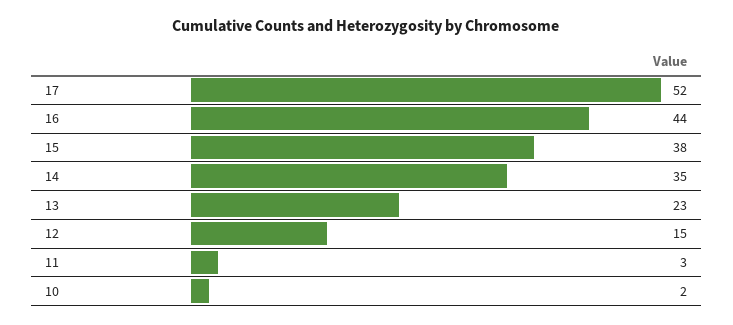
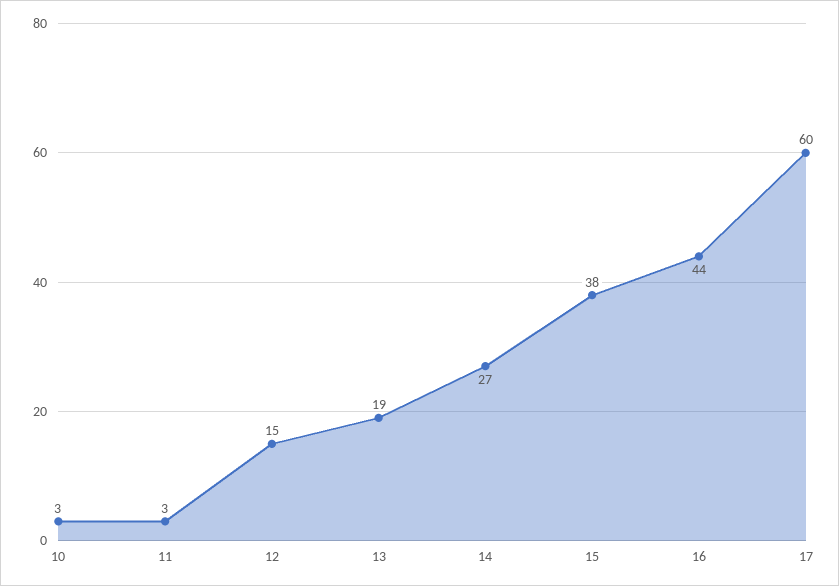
17: 52 -> 60
14: 35 -> 27
13: 23 -> 19
10: 2 -> 3

